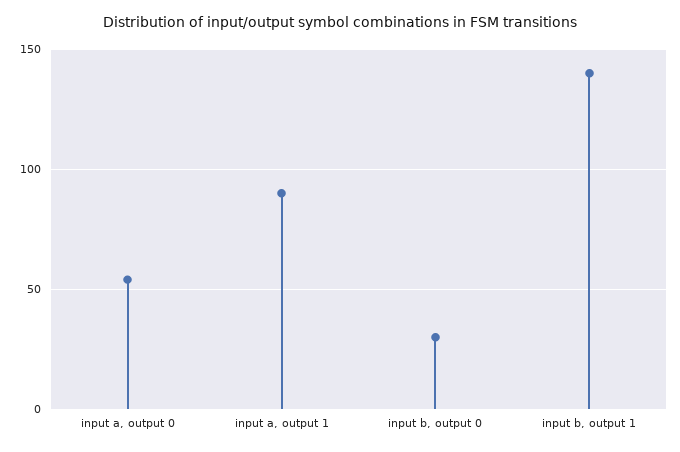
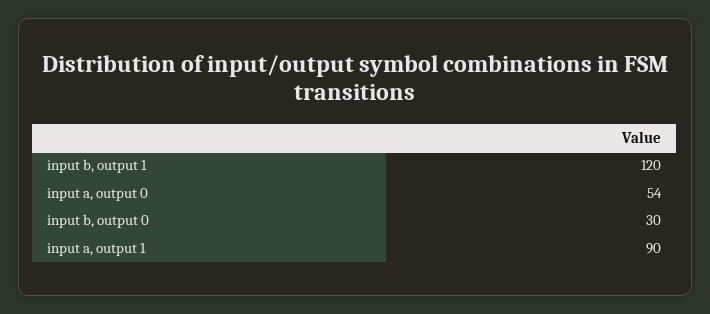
input b, output 1: 140 -> 120

